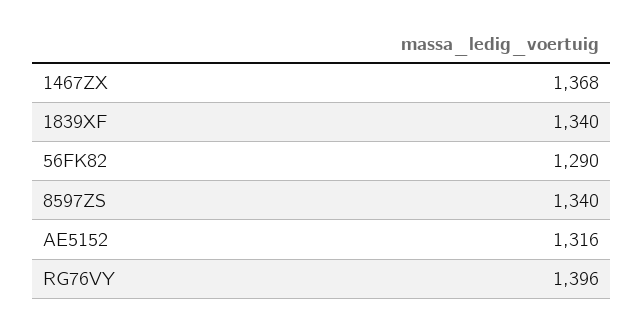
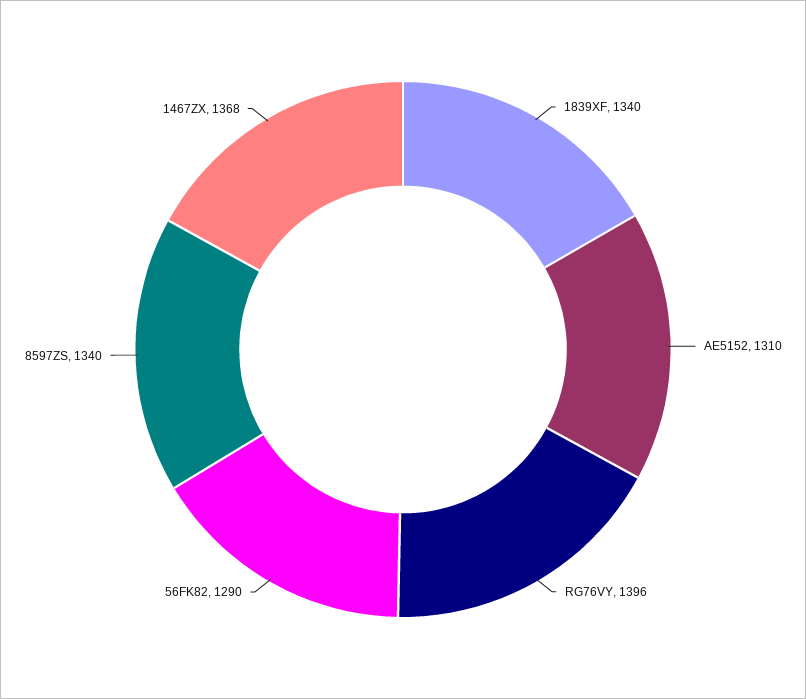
AE5152: 1316 -> 1310

